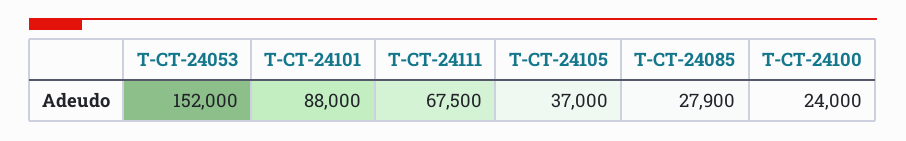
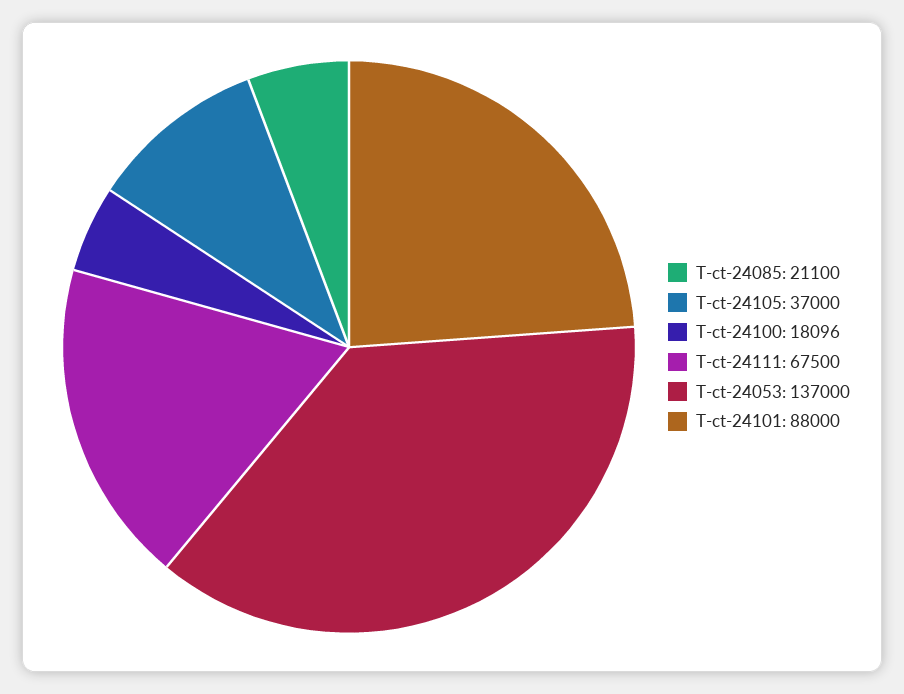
T-CT-24053: 152000 -> 137000
T-CT-24085: 27900 -> 21100
T-CT-24100: 24000 -> 18096

